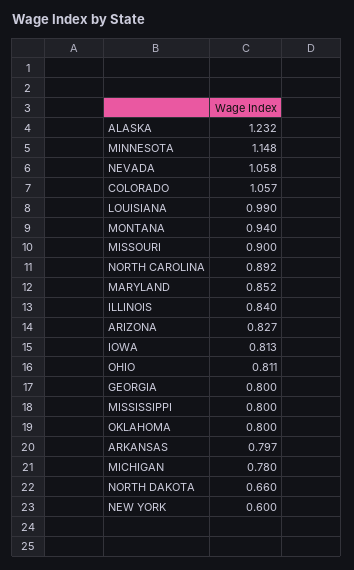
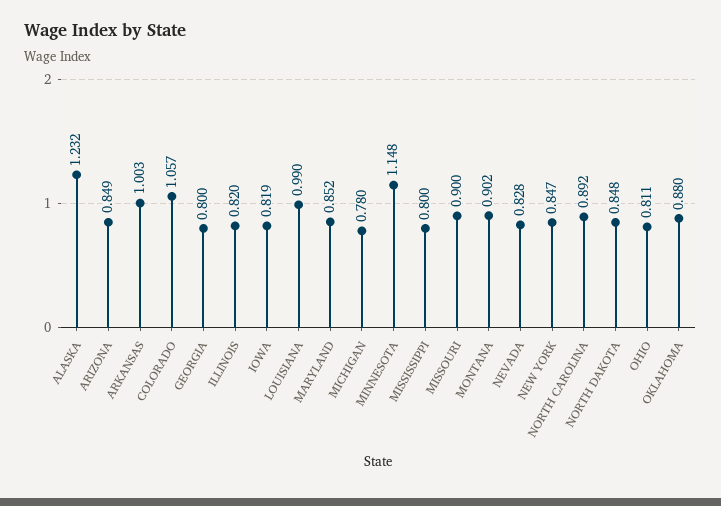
NEVADA: 1.058 -> 0.828
MONTANA: 0.94 -> 0.902
ILLINOIS: 0.84 -> 0.82
ARIZONA: 0.827 -> 0.849
IOWA: 0.813 -> 0.819
OKLAHOMA: 0.8 -> 0.88
ARKANSAS: 0.797 -> 1.003
NORTH DAKOTA: 0.66 -> 0.848
NEW YORK: 0.6 -> 0.847

